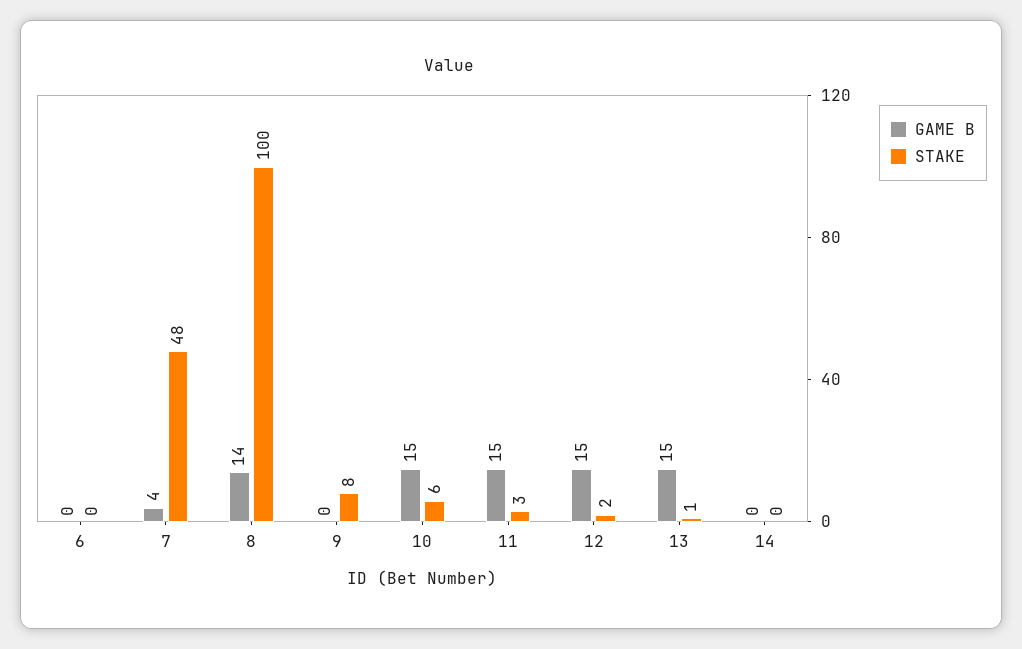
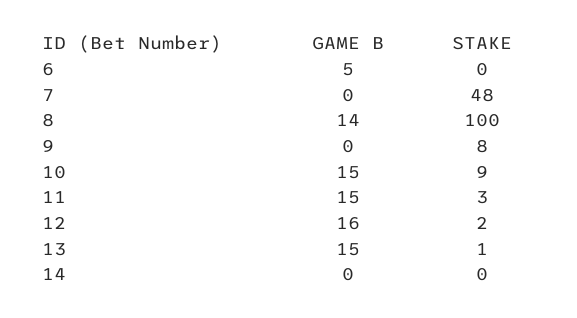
GAME B, 6: 0 -> 5
GAME B, 7: 4 -> 0
STAKE, 10: 6 -> 9
GAME B, 12: 15 -> 16

